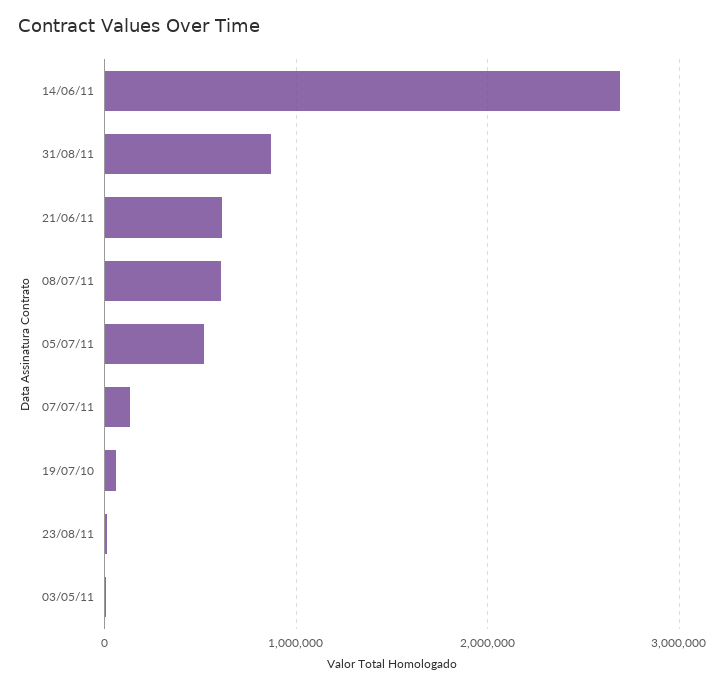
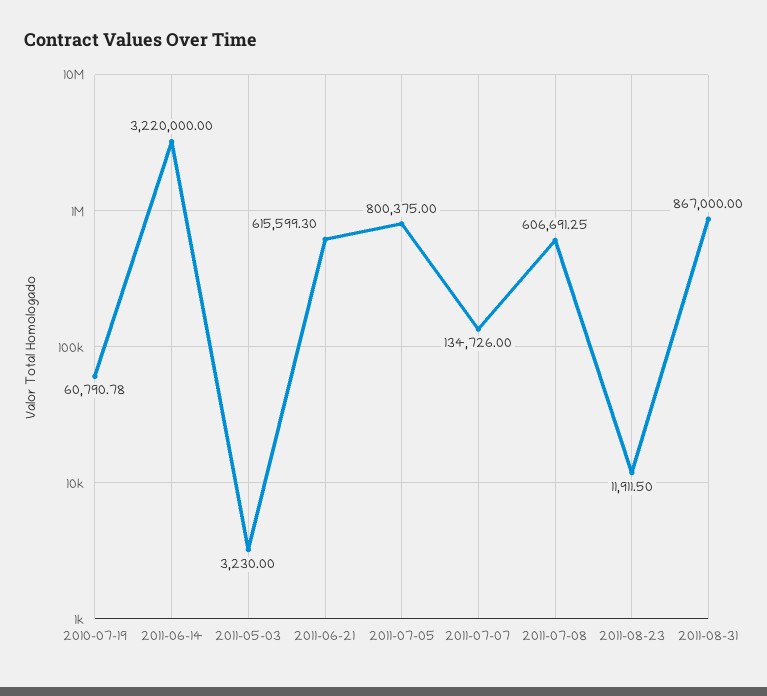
14/06/11: 2700000 -> 3220000
05/07/11: 500000 -> 800375

